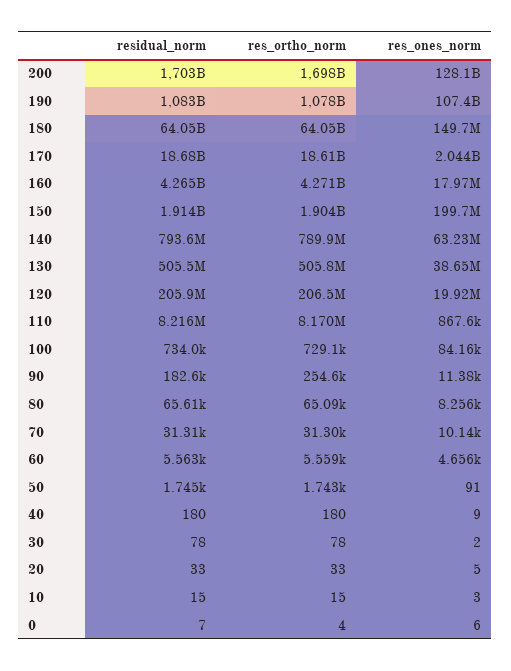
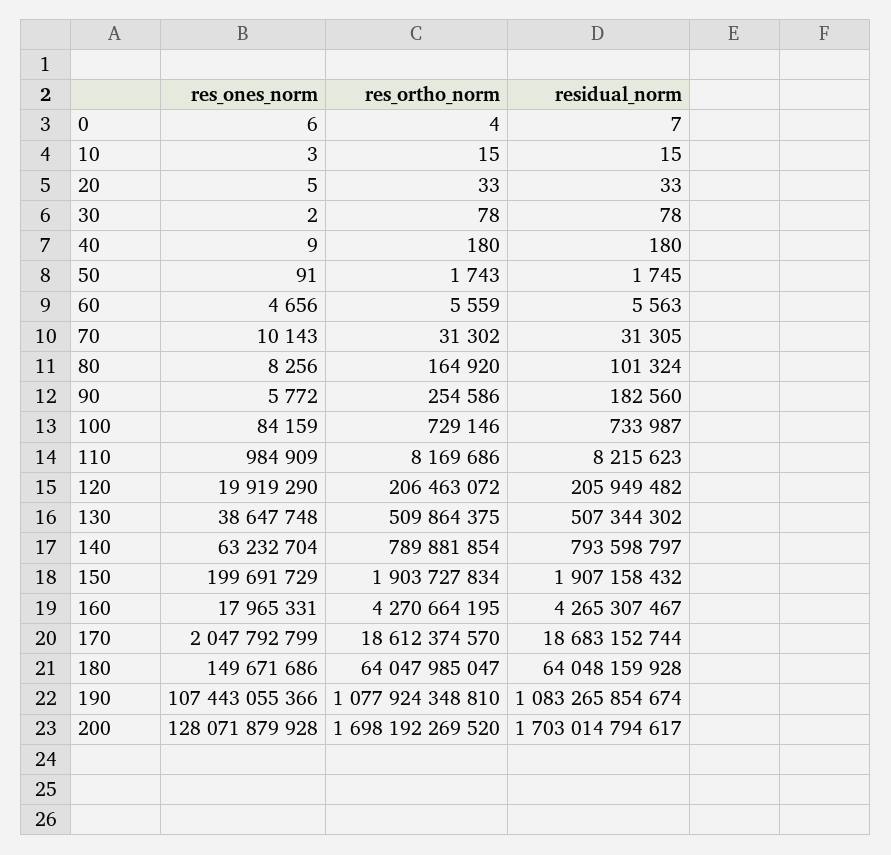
res_ones_norm, 170: 2044000000 -> 2047792799
residual_norm, 150: 1914000000 -> 1907158432
residual_norm, 130: 505500000 -> 507344302
res_ortho_norm, 130: 505800000 -> 509864375
res_ones_norm, 110: 867600 -> 984909
res_ones_norm, 90: 11380 -> 5772
residual_norm, 80: 65610 -> 101324
res_ortho_norm, 80: 65090 -> 164920

